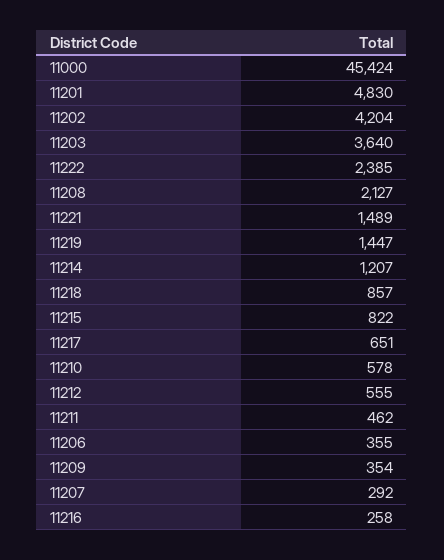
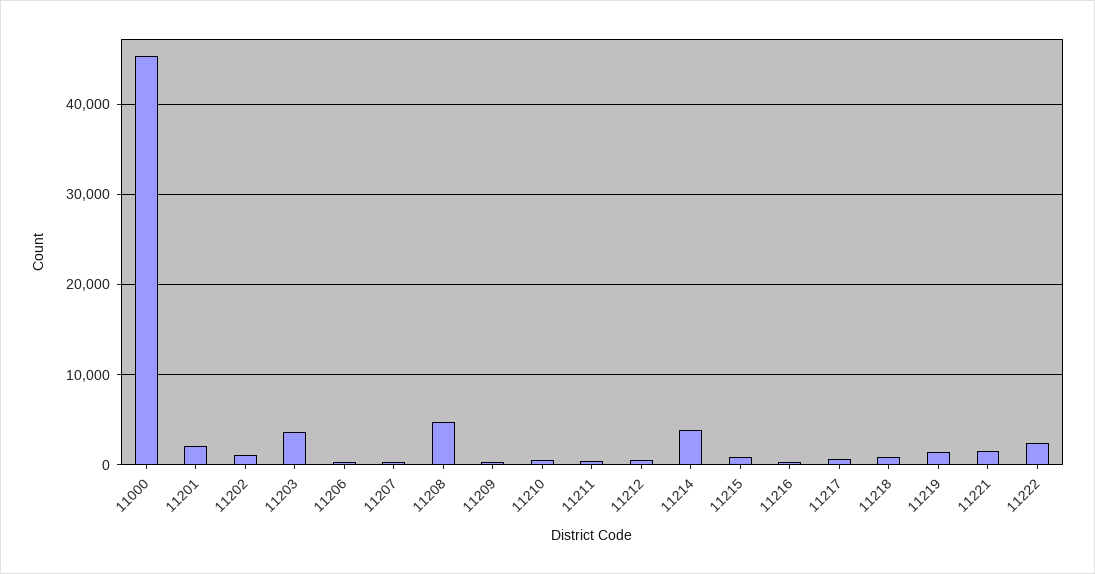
11201: 4830 -> 2000
11202: 4204 -> 1000
11208: 2127 -> 5000
11214: 1207 -> 4000

